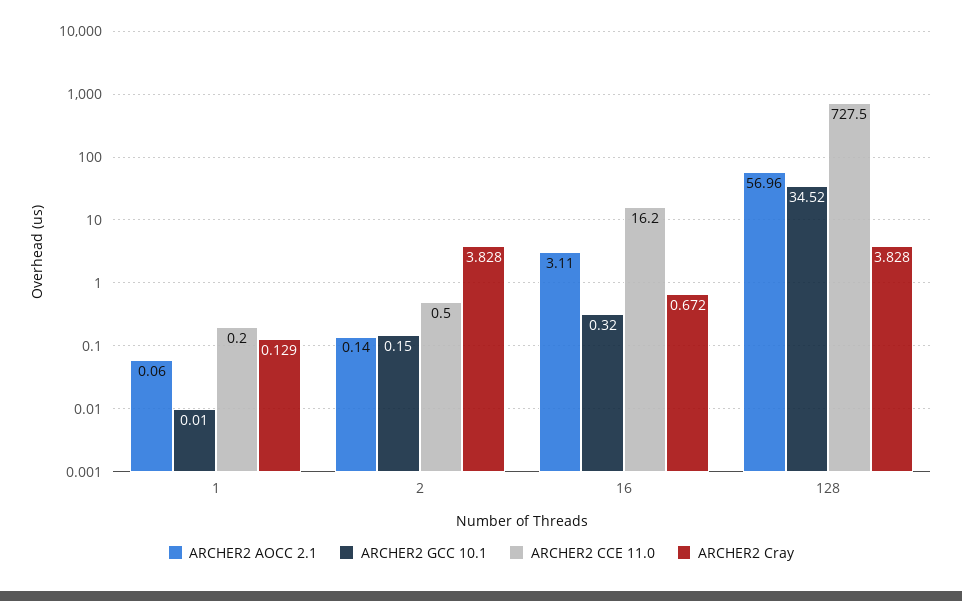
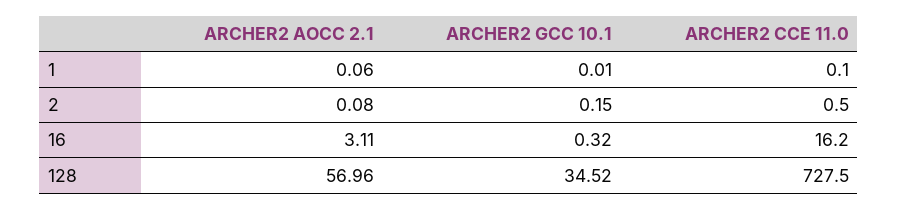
ARCHER2 CCE 11.0, 1: 0.2 -> 0.1
ARCHER2 Cray, 1: 0.129 -> none
ARCHER2 AOCC 2.1, 2: 0.14 -> 0.08
ARCHER2 Cray, 2: 3.828 -> none
ARCHER2 Cray, 16: 0.672 -> none
ARCHER2 Cray, 128: 3.828 -> none

